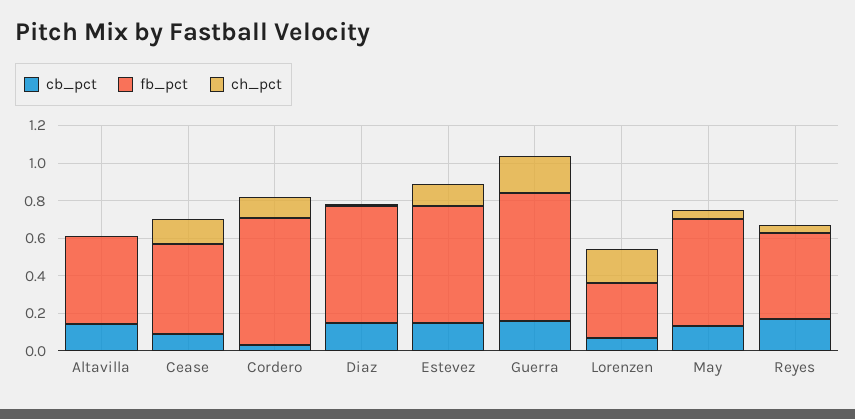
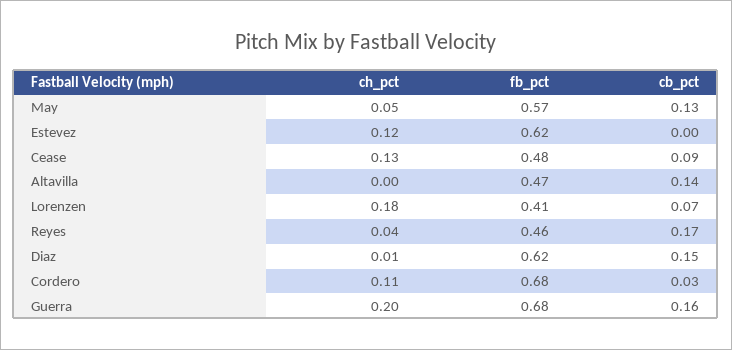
cb_pct, Estevez: 0.15 -> 0
fb_pct, Lorenzen: 0.3 -> 0.41

